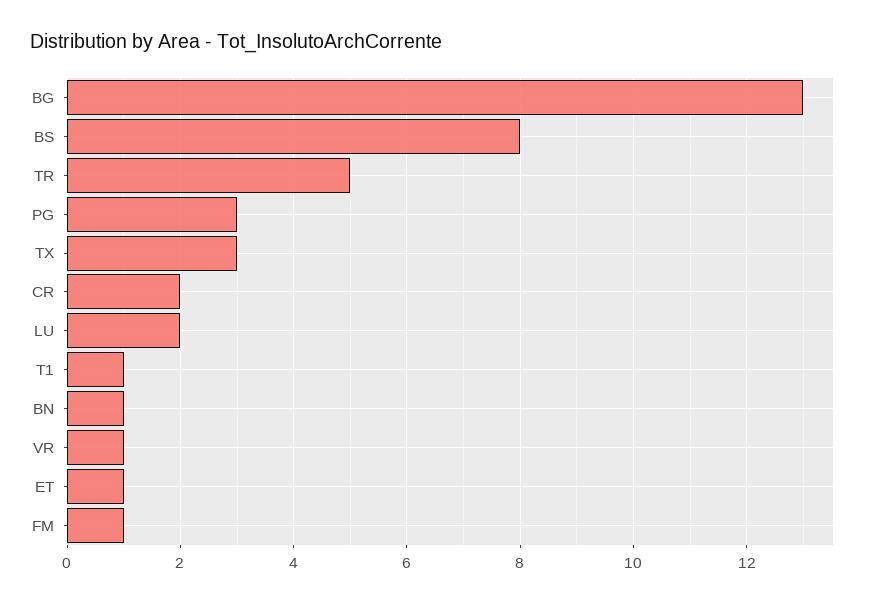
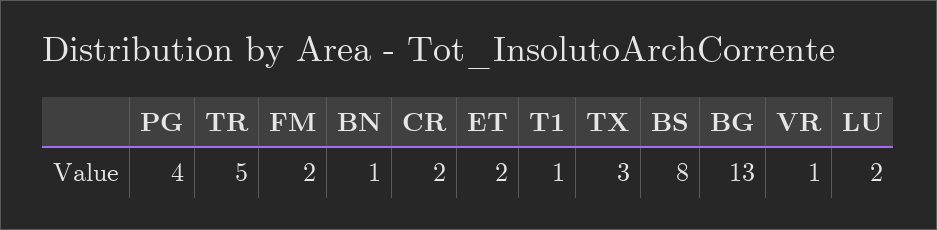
PG: 3 -> 4
ET: 1 -> 2
FM: 1 -> 2

